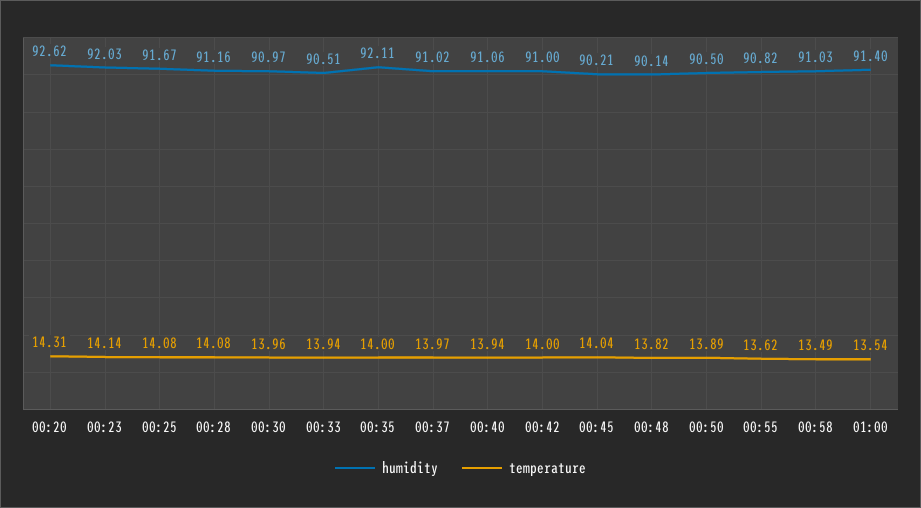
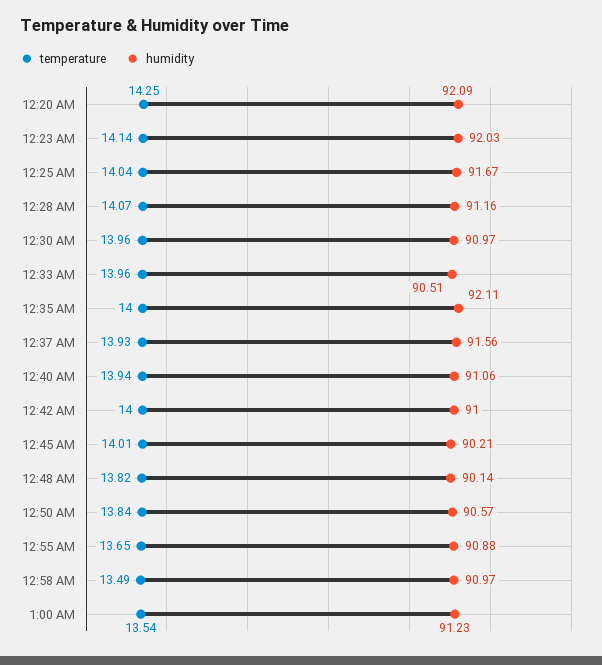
humidity, 00:20: 92.62 -> 92.09
temperature, 00:20: 14.31 -> 14.25
temperature, 00:25: 14.08 -> 14.04
temperature, 00:28: 14.08 -> 14.07
temperature, 00:33: 13.94 -> 13.96
humidity, 00:37: 91.02 -> 91.56
temperature, 00:37: 13.97 -> 13.93
temperature, 00:45: 14.04 -> 14.01
humidity, 00:50: 90.5 -> 90.57
temperature, 00:50: 13.89 -> 13.84
humidity, 00:55: 90.82 -> 90.88
temperature, 00:55: 13.62 -> 13.65
humidity, 00:58: 91.03 -> 90.97
humidity, 01:00: 91.4 -> 91.23

